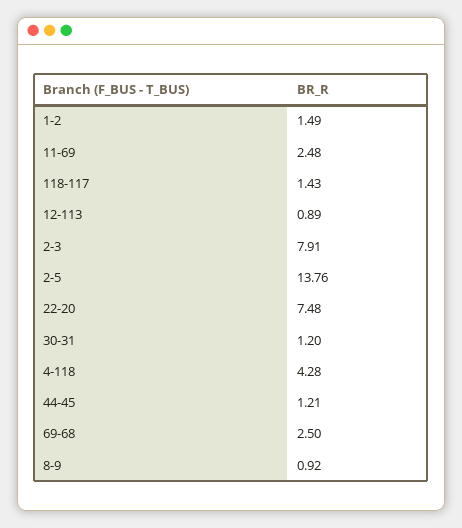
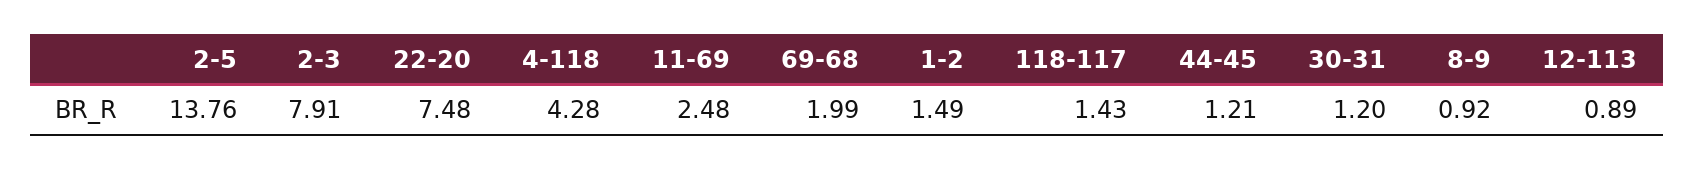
69-68: 2.5 -> 1.99

